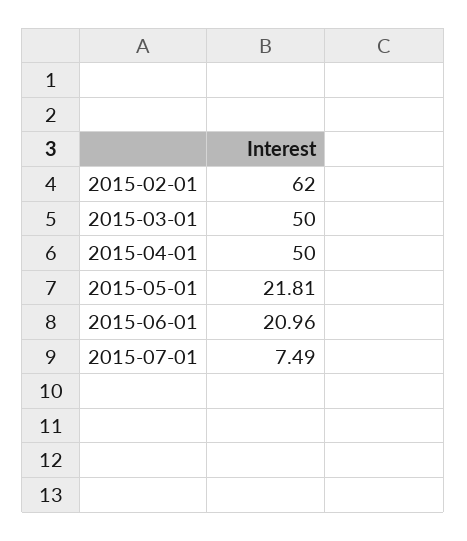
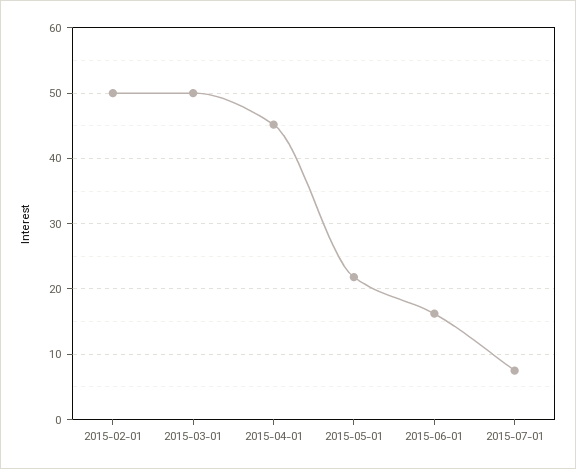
2015-02-01: 62 -> 50
2015-04-01: 50 -> 45
2015-06-01: 20.96 -> 16

